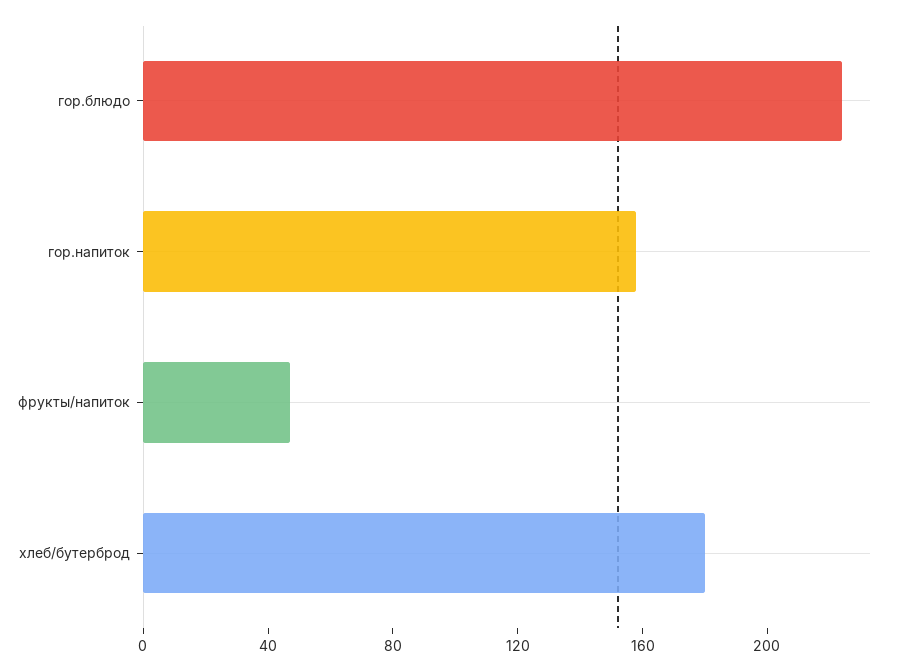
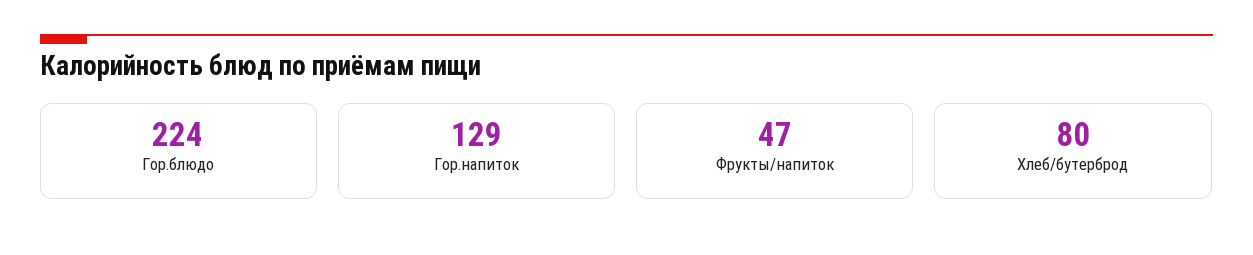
гор.напиток: 160 -> 129
хлеб/бутерброд: 180 -> 80

